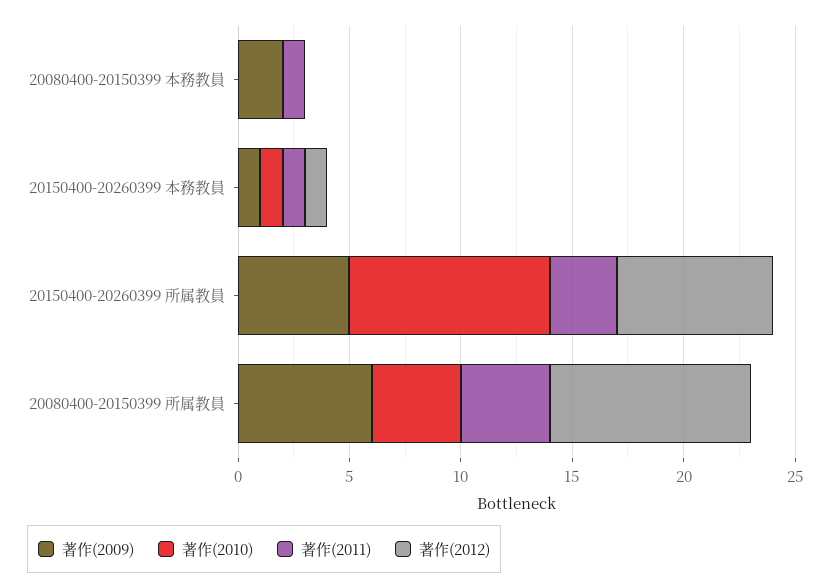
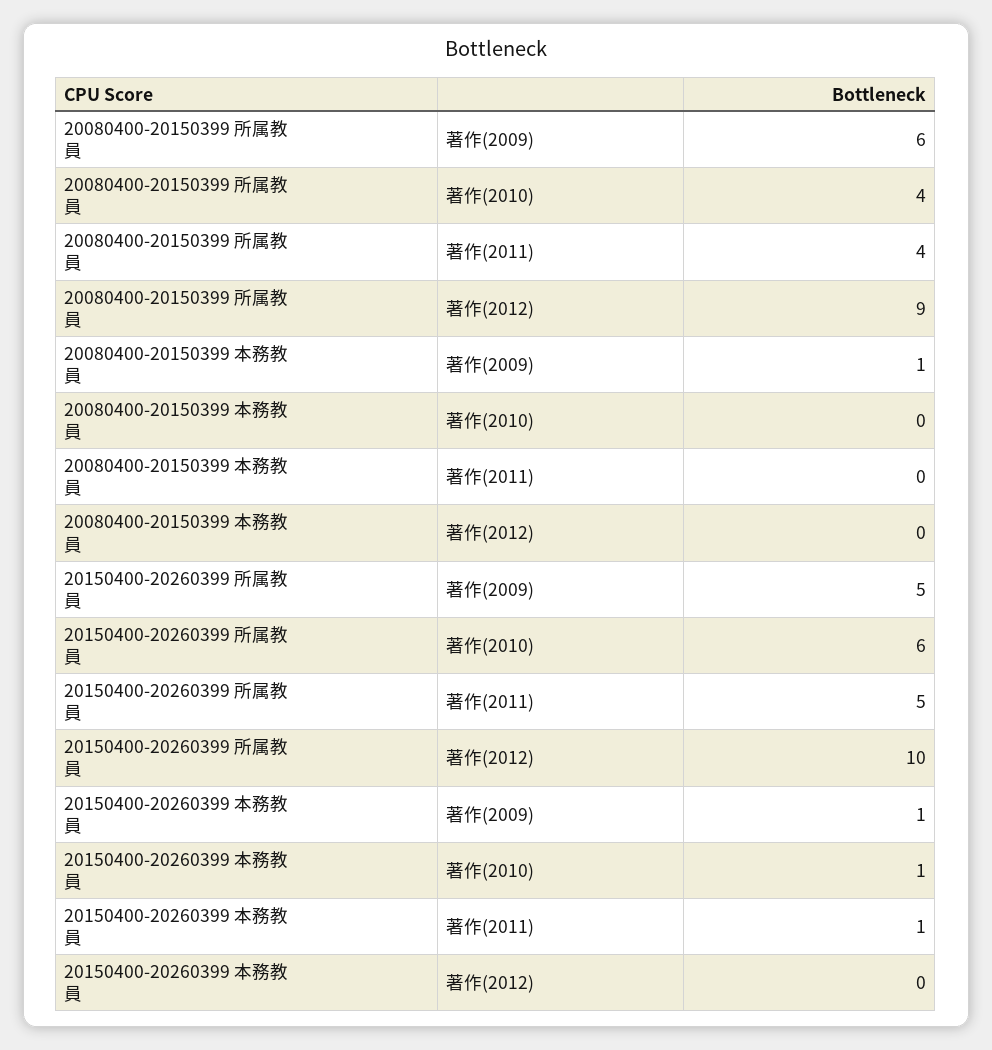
著作(2009), 20080400-20150399 本務教員: 2 -> 1
著作(2011), 20080400-20150399 本務教員: 1 -> 0
著作(2012), 20150400-20260399 本務教員: 1 -> 0
著作(2010), 20150400-20260399 所属教員: 9 -> 6
著作(2011), 20150400-20260399 所属教員: 3 -> 5
著作(2012), 20150400-20260399 所属教員: 7 -> 10

